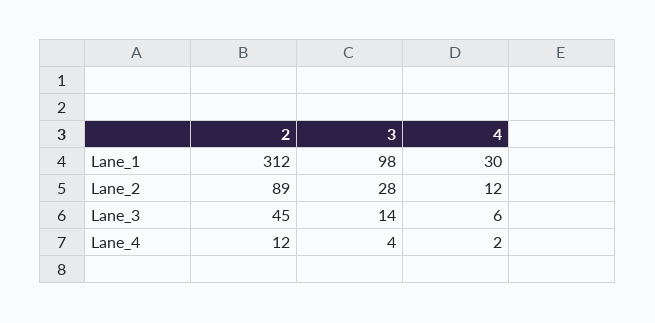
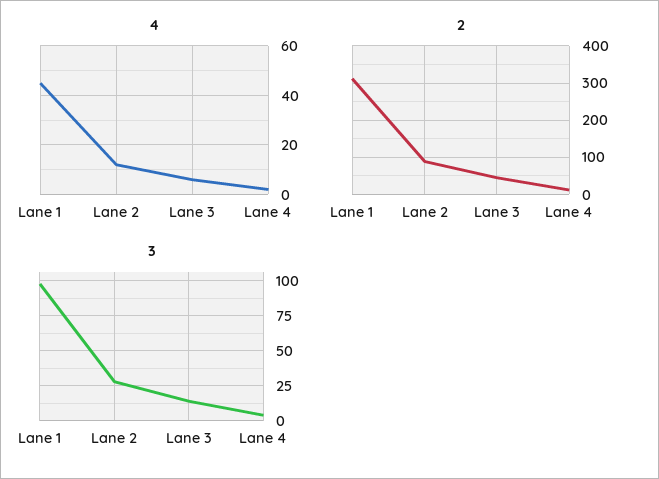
4, Lane_1: 30 -> 45

